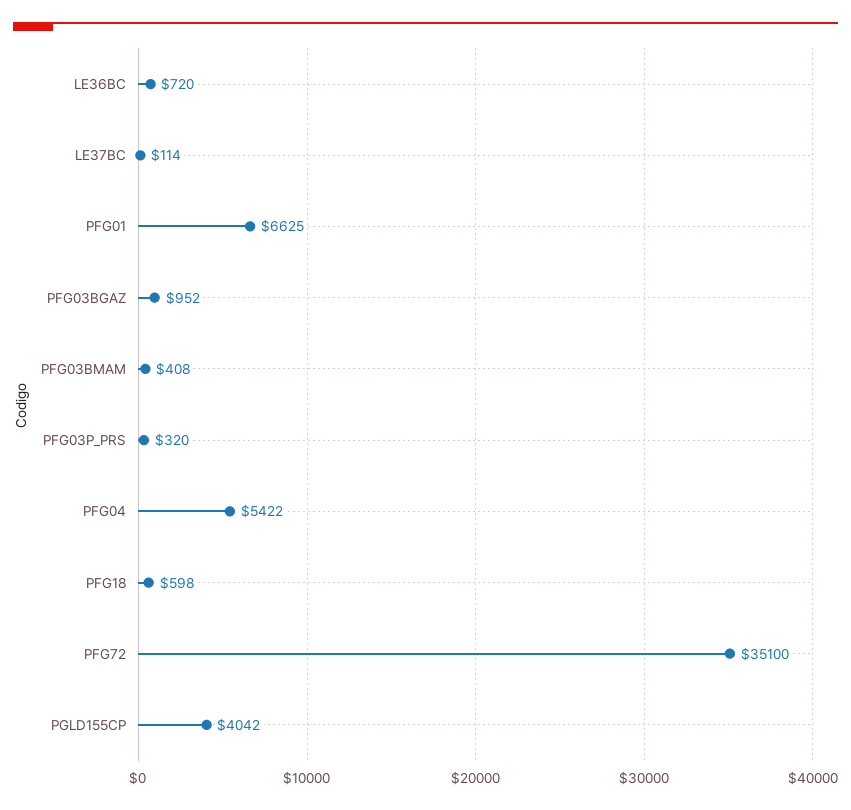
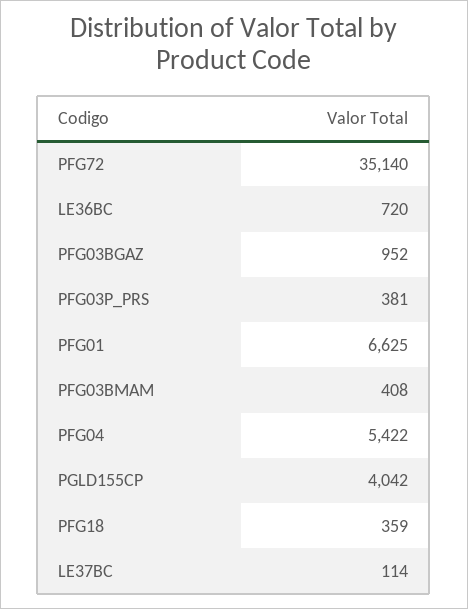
PFG03P_PRS: 320 -> 381
PFG18: 598 -> 359
PFG72: 35100 -> 35140

